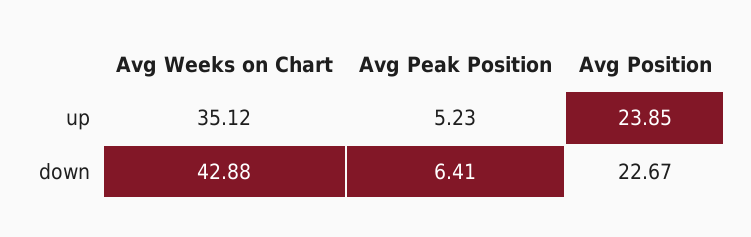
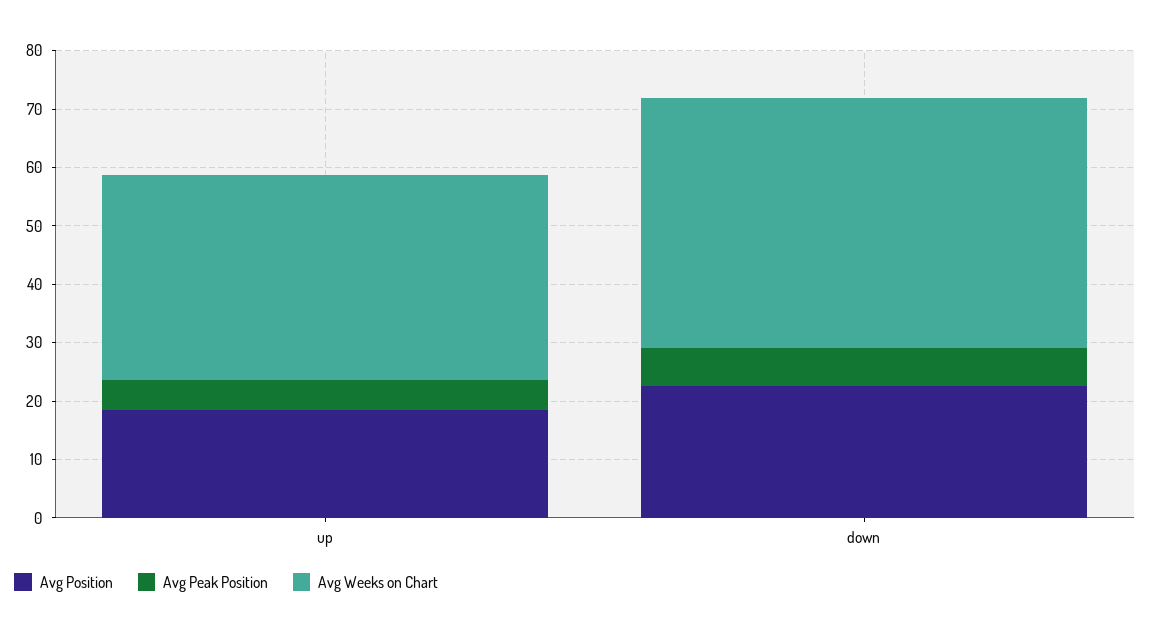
Avg Position, up: 23.85 -> 18

